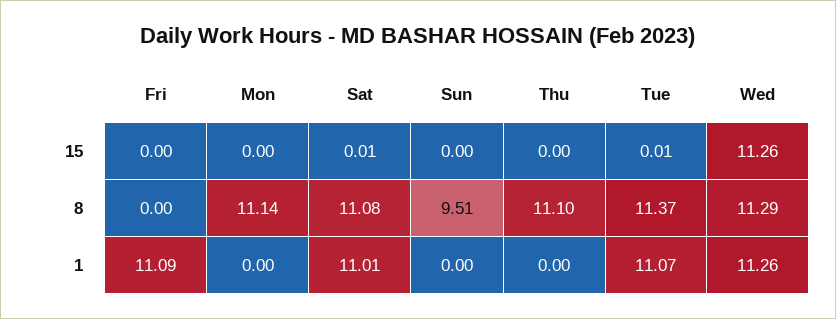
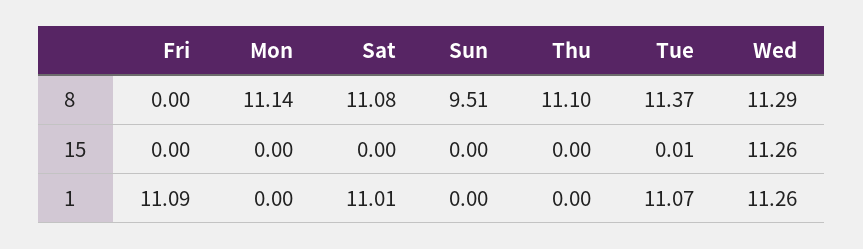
Sat, 15: 0.01 -> 0

